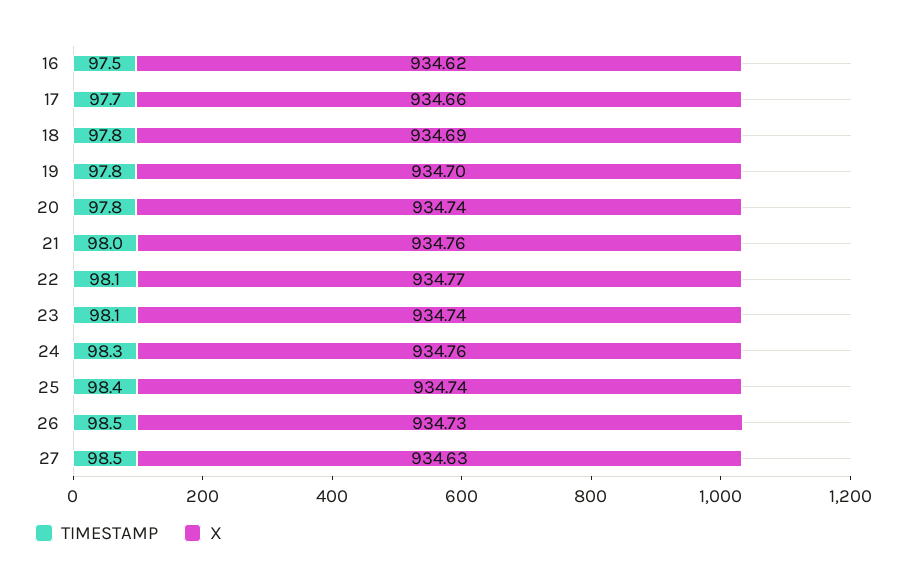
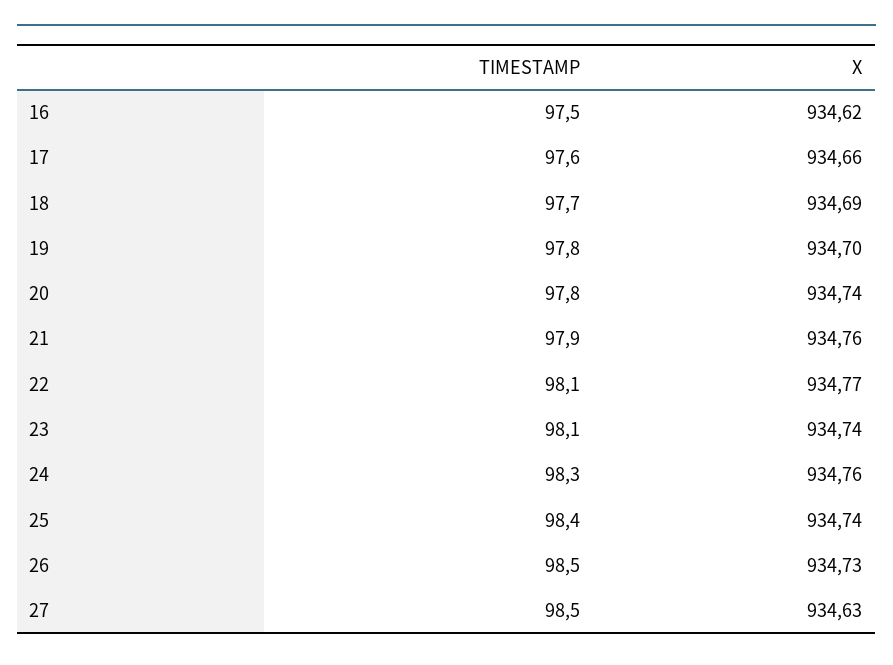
TIMESTAMP, 17: 97.7 -> 97.6
TIMESTAMP, 18: 97.8 -> 97.7
TIMESTAMP, 21: 98 -> 97.9

